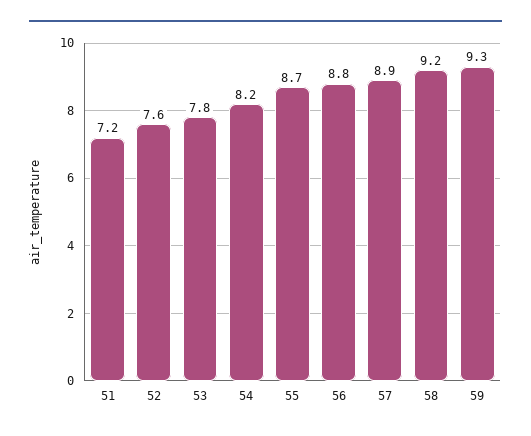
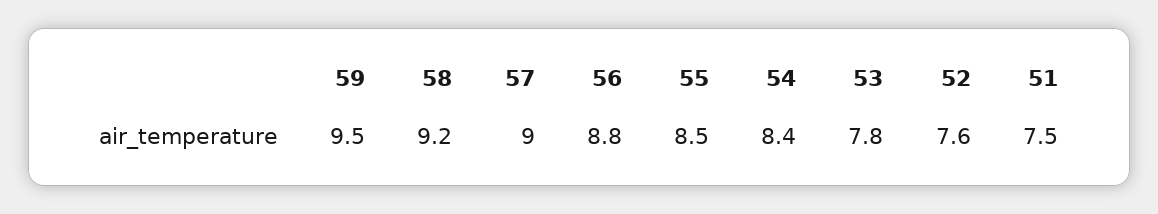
51: 7.2 -> 7.5
54: 8.2 -> 8.4
55: 8.7 -> 8.5
57: 8.9 -> 9
59: 9.3 -> 9.5

